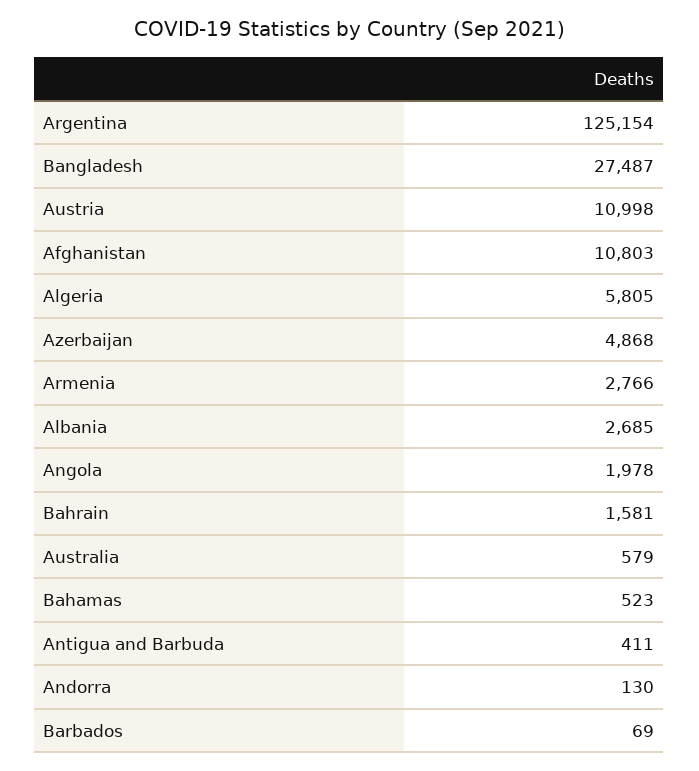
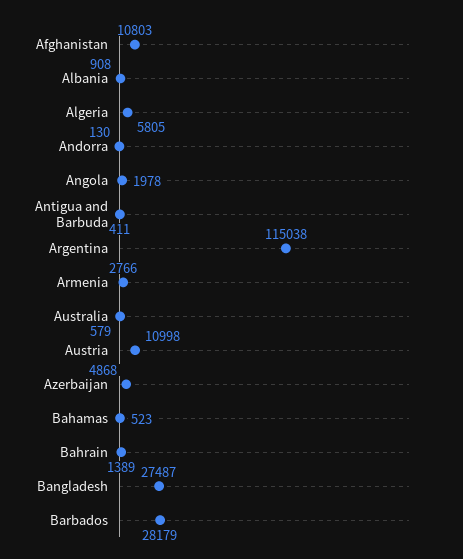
Argentina: 125154 -> 115038
Albania: 2685 -> 908
Bahrain: 1581 -> 1389
Barbados: 69 -> 28179

